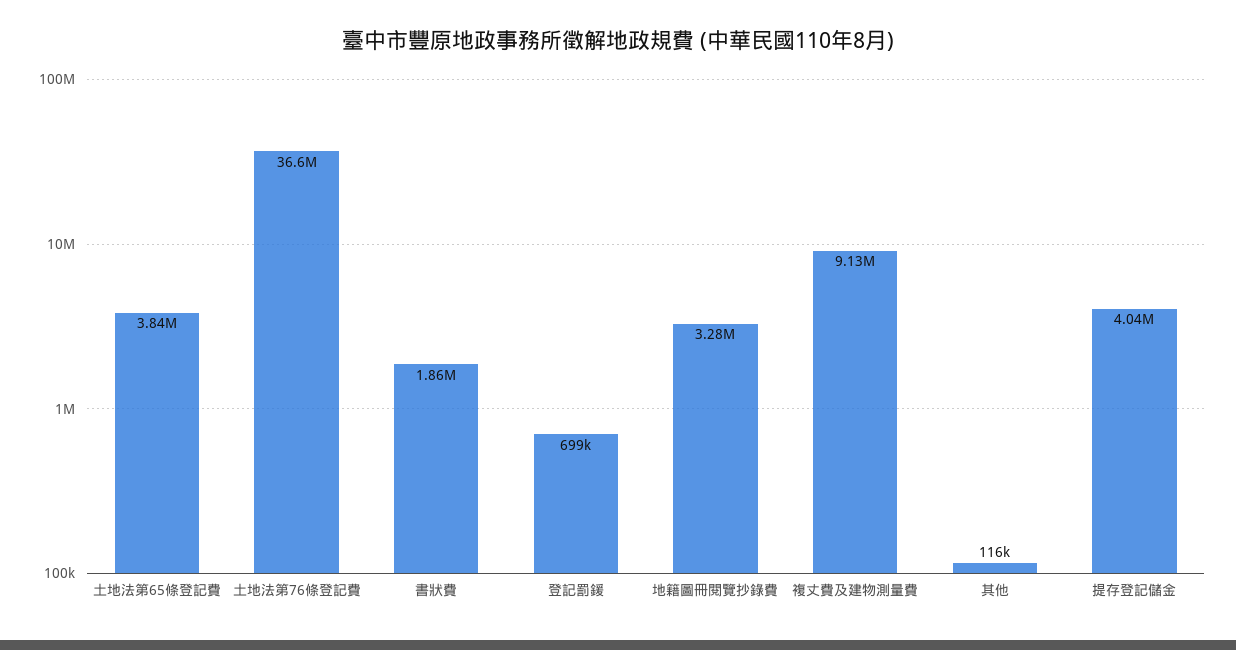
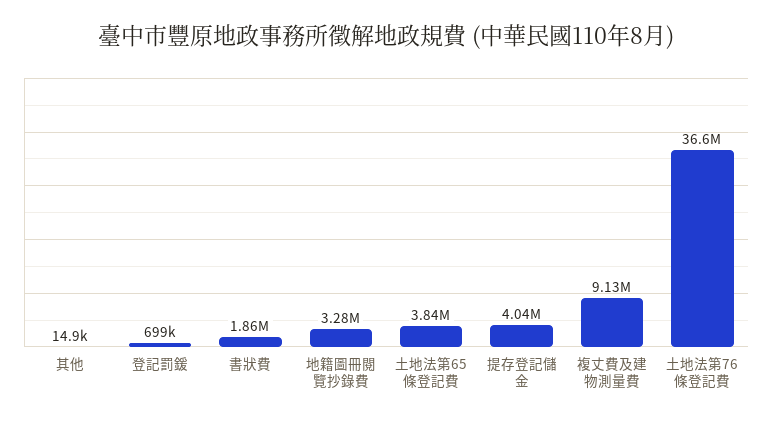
其他: 116000 -> 14900

